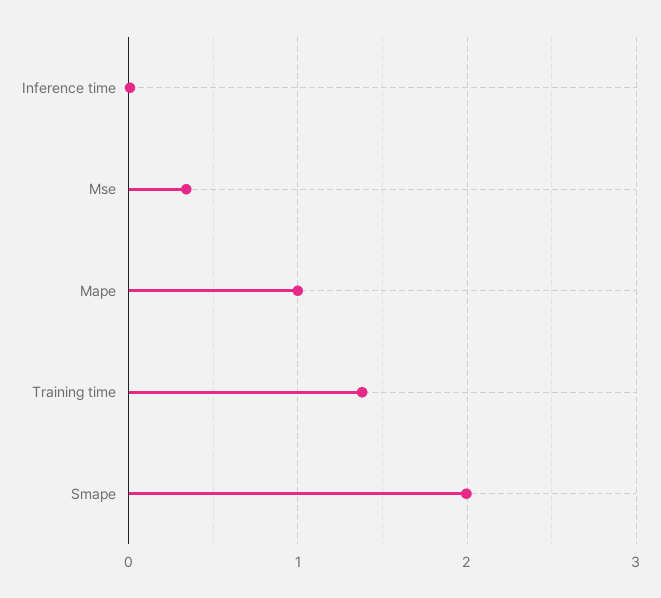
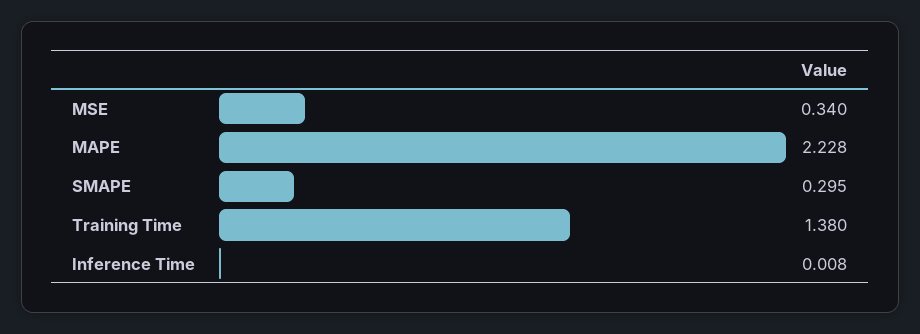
Mape: 1 -> 2.228
Smape: 2 -> 0.295

